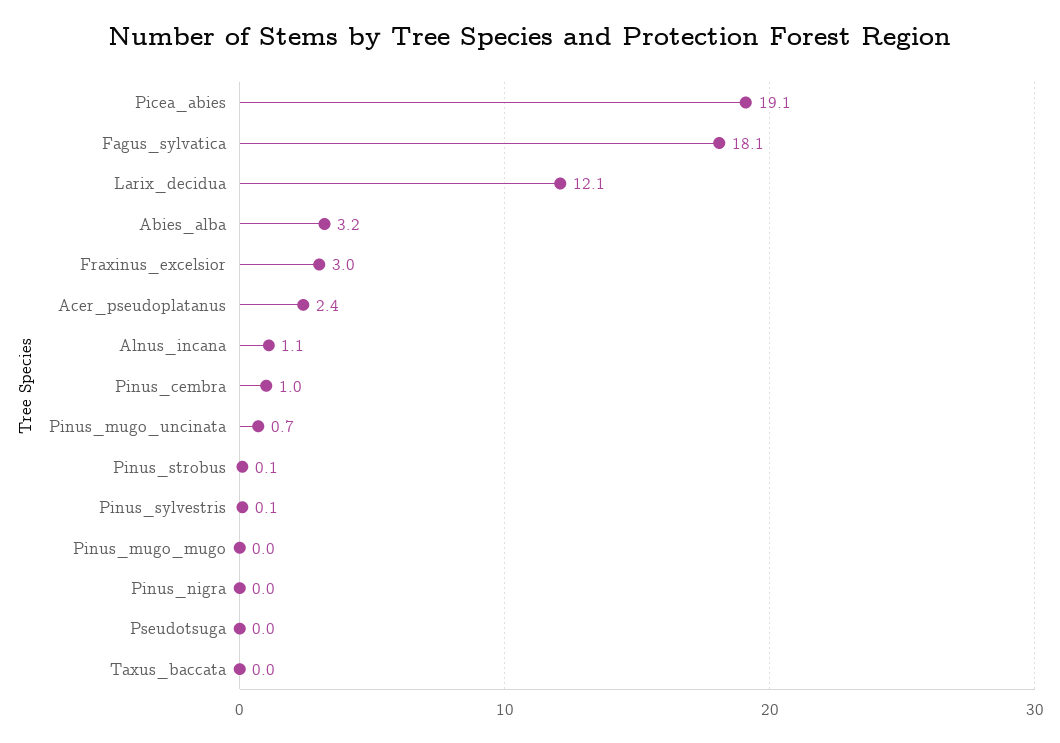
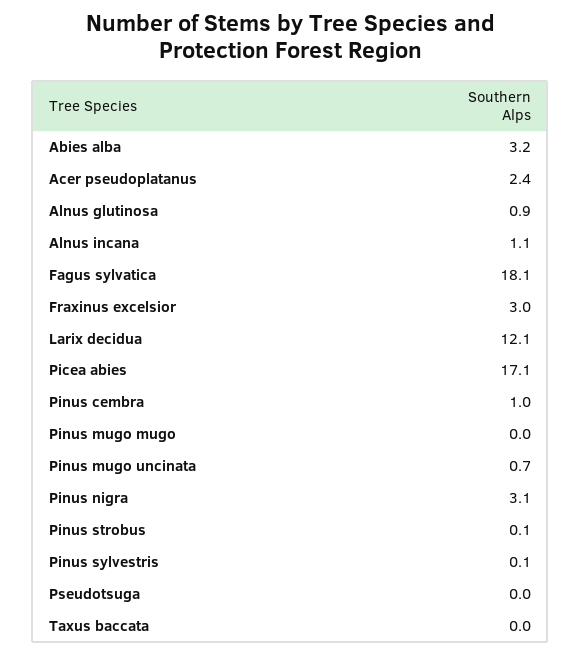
Picea_abies: 19.1 -> 17.1
Pinus_nigra: 0 -> 3.1
Alnus glutinosa: none -> 0.9

